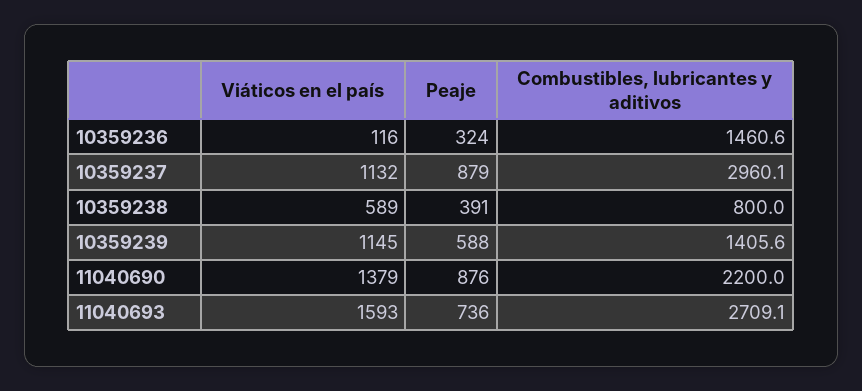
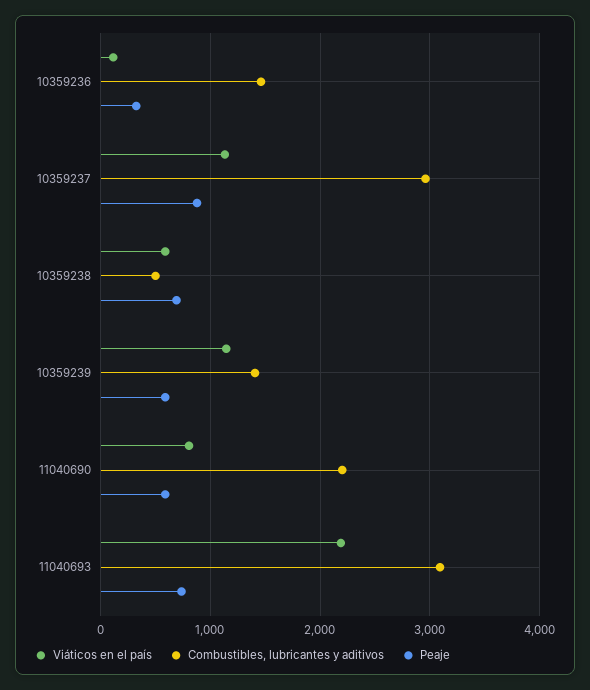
Peaje, 10359238: 391 -> 700
Combustibles, lubricantes y aditivos, 10359238: 800 -> 500
Viáticos en el país, 11040690: 1379 -> 800
Peaje, 11040690: 876 -> 600
Viáticos en el país, 11040693: 1593 -> 2200
Combustibles, lubricantes y aditivos, 11040693: 2709.1 -> 3100

